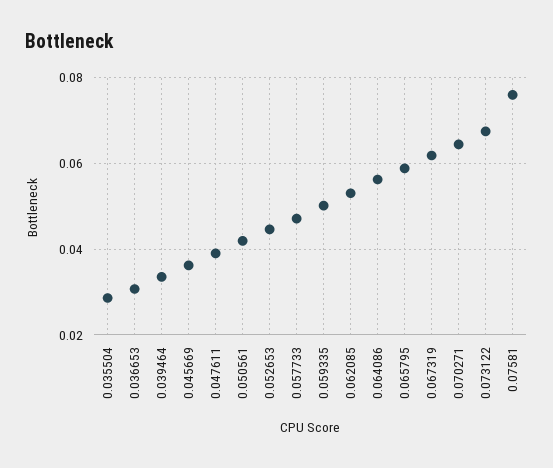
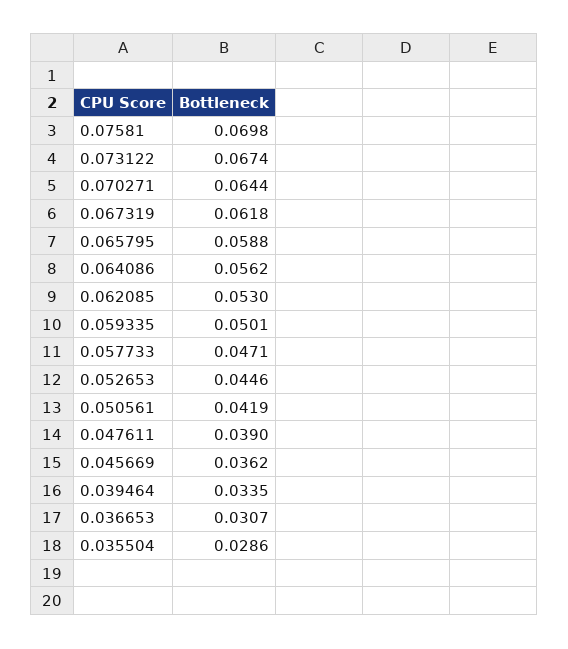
0.07581: 0.076 -> 0.0698

